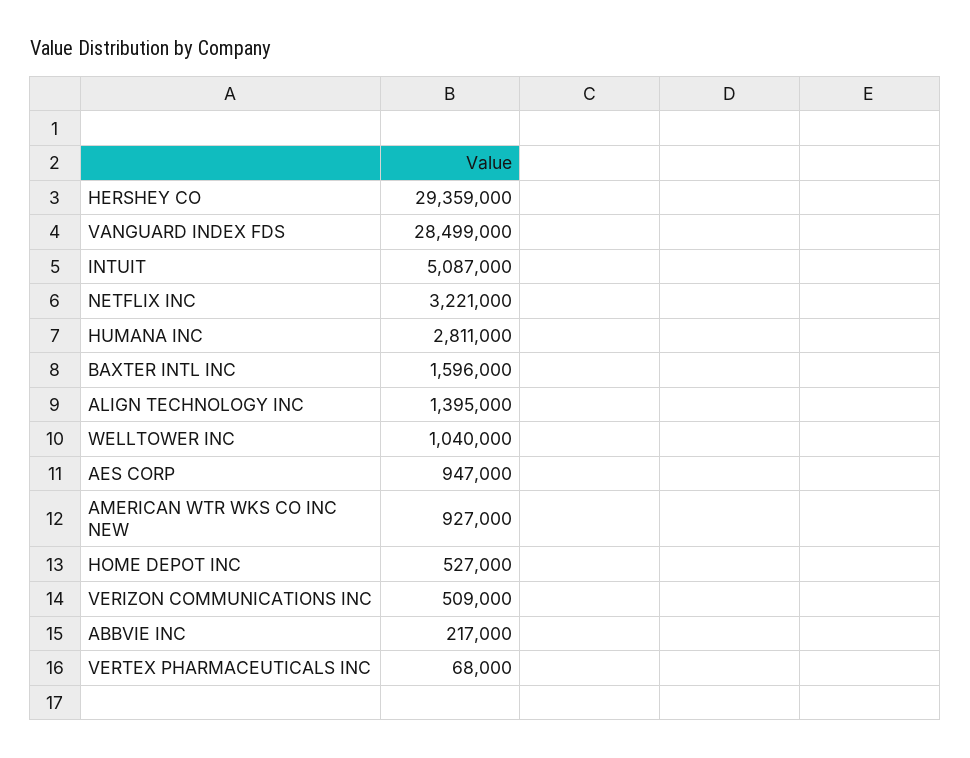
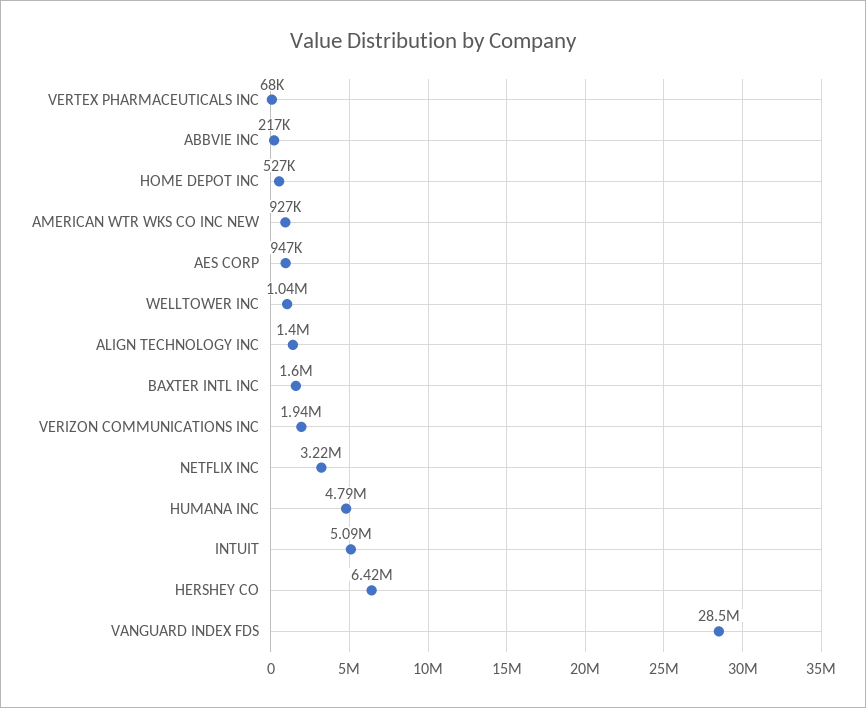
HERSHEY CO: 29359000 -> 6420000
HUMANA INC: 2811000 -> 4790000
VERIZON COMMUNICATIONS INC: 509000 -> 1940000

